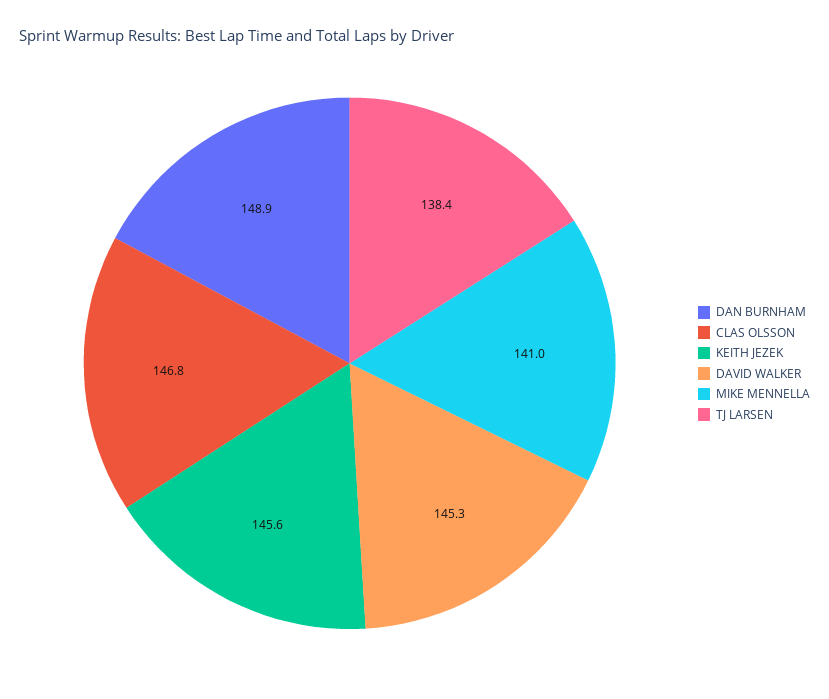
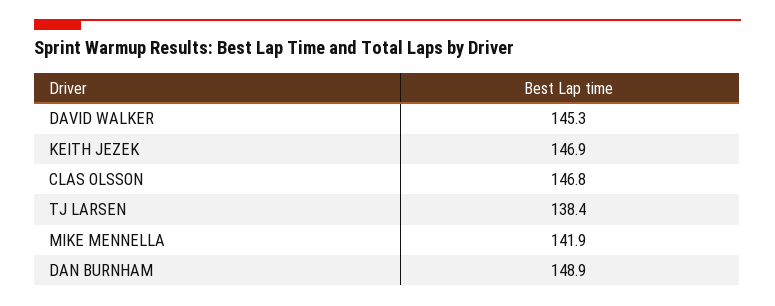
KEITH JEZEK: 145.6 -> 146.9
MIKE MENNELLA: 141 -> 141.9

